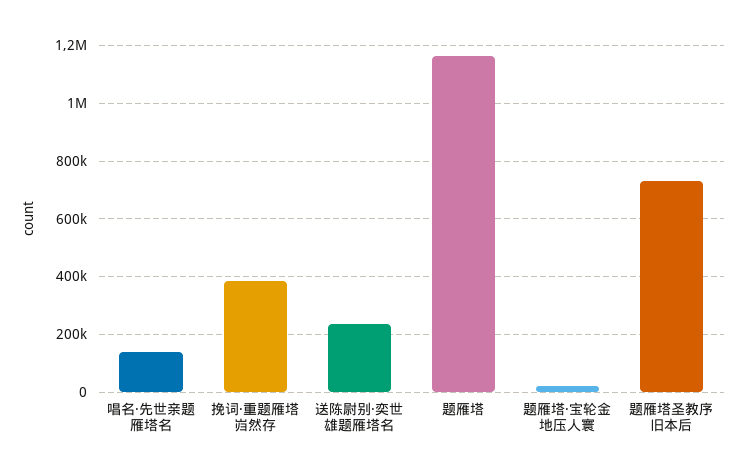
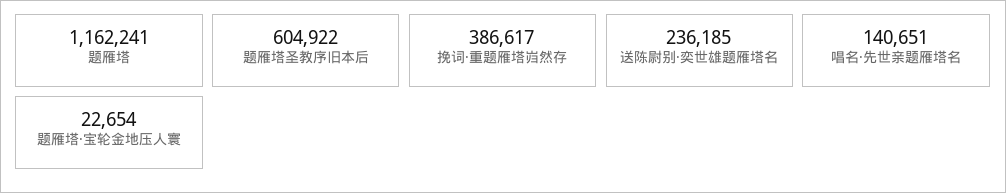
题雁塔圣教序旧本后: 725000 -> 604922

